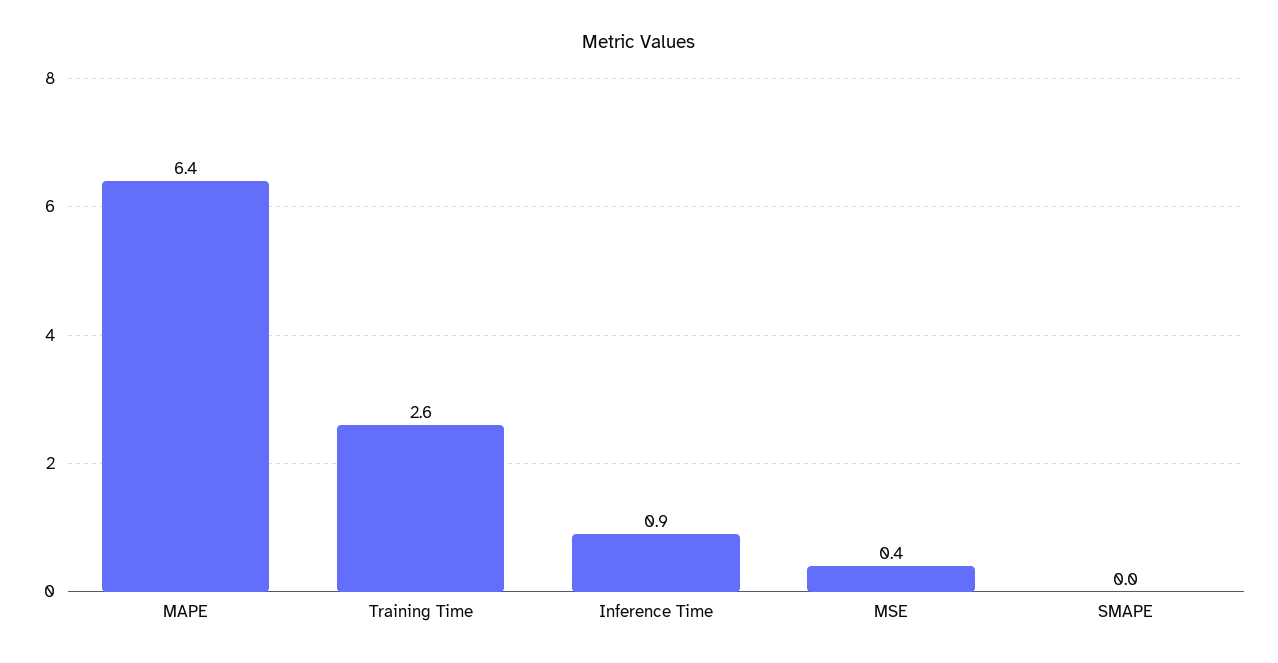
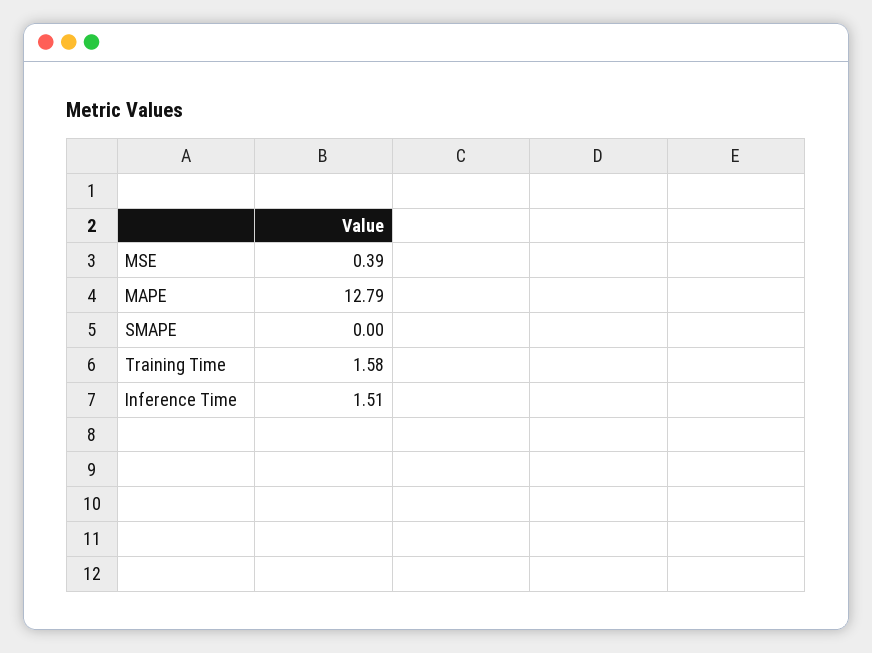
MAPE: 6.4 -> 12.79
Training Time: 2.6 -> 1.58
Inference Time: 0.9 -> 1.51

